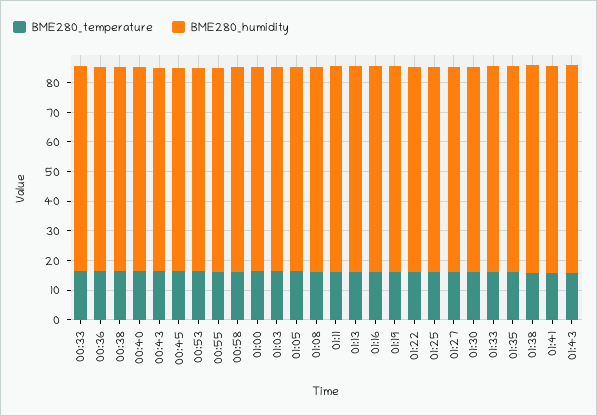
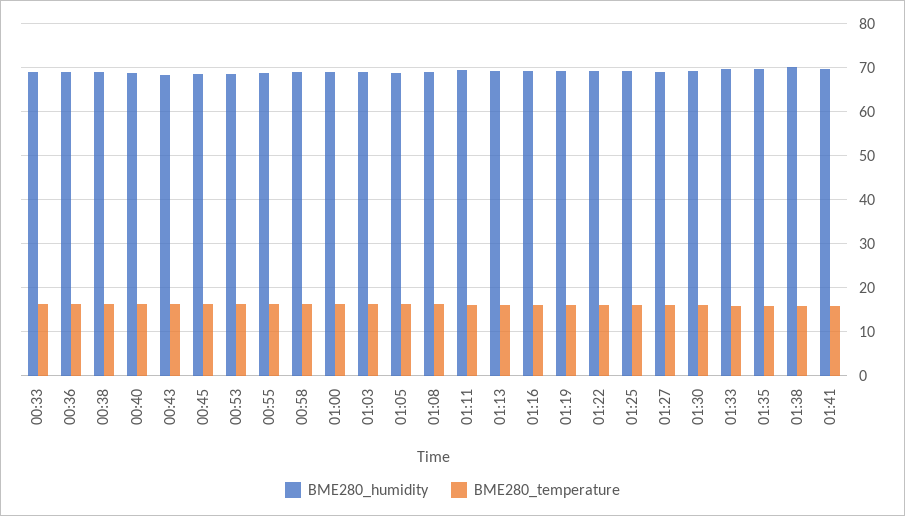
BME280_temperature, 01:43: 15 -> none
BME280_humidity, 01:43: 70 -> none

